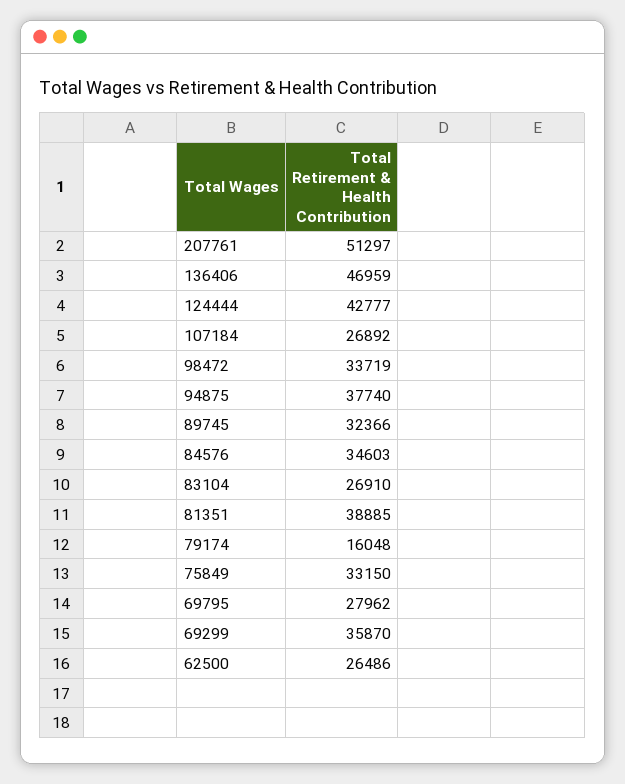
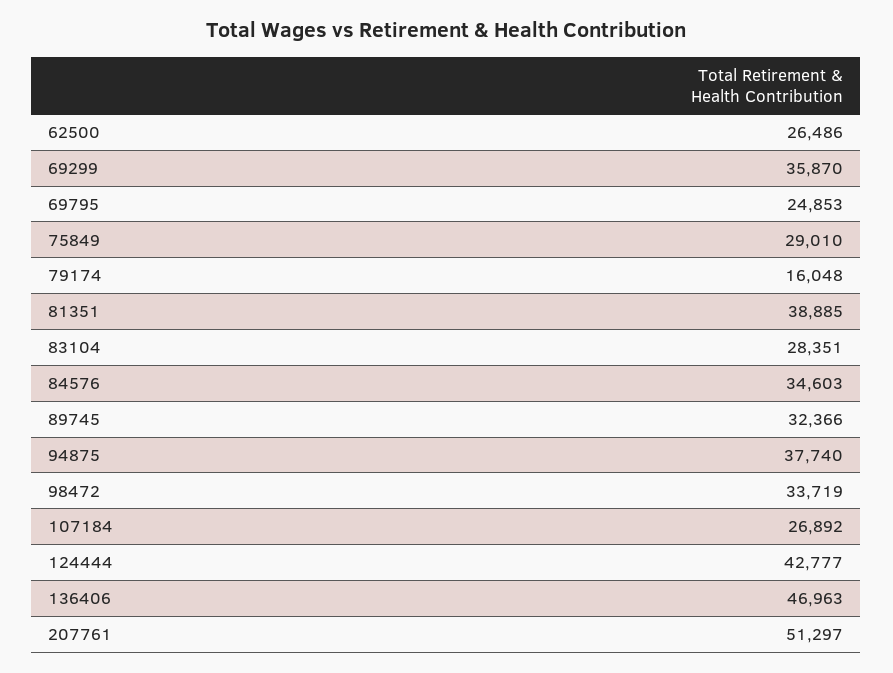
136406: 46959 -> 46963
83104: 26910 -> 28351
75849: 33150 -> 29010
69795: 27962 -> 24853

